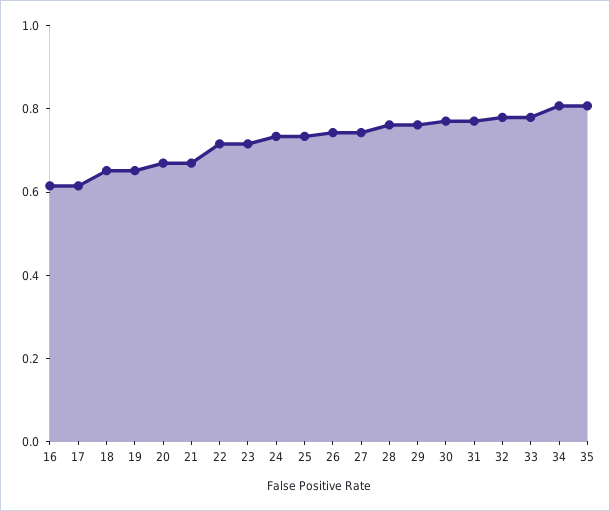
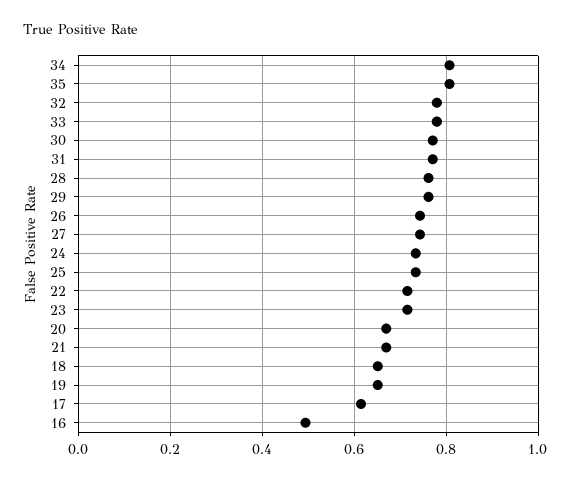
16: 0.6 -> 0.5

